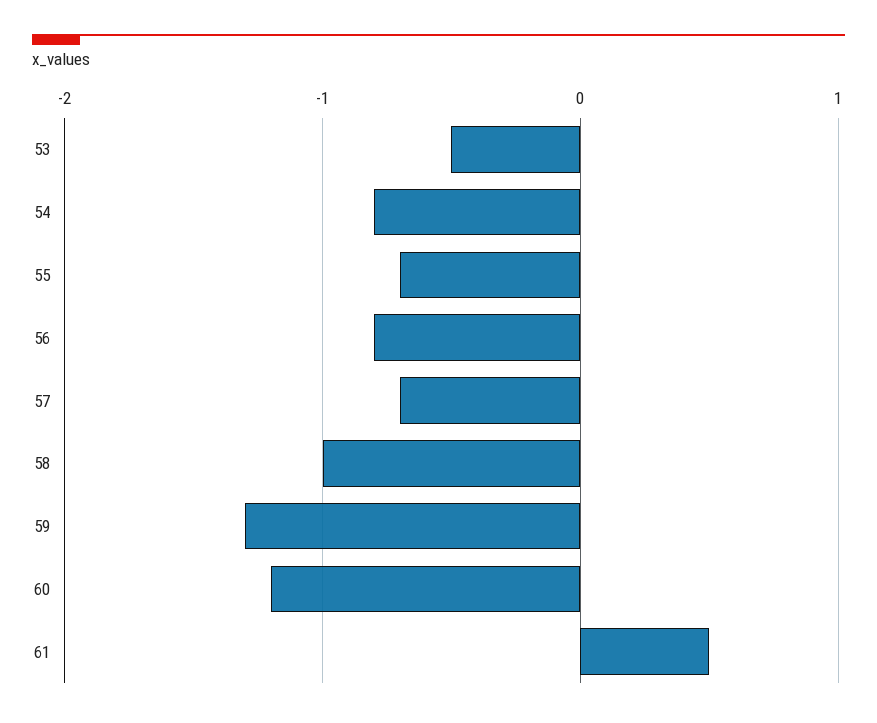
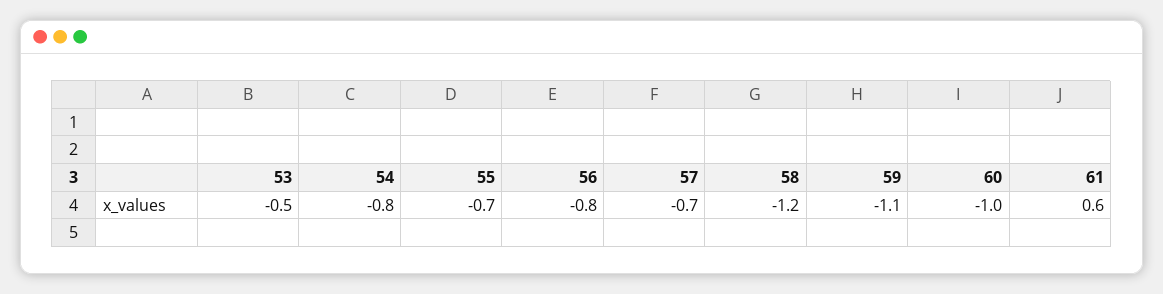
58: -1 -> -1.2
59: -1.3 -> -1.1
60: -1.2 -> -1
61: 0.5 -> 0.6

